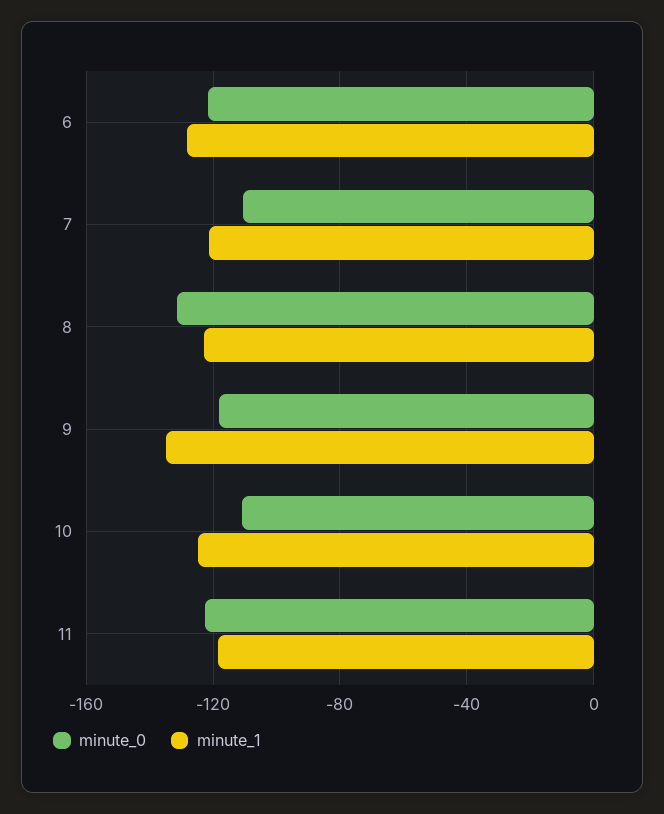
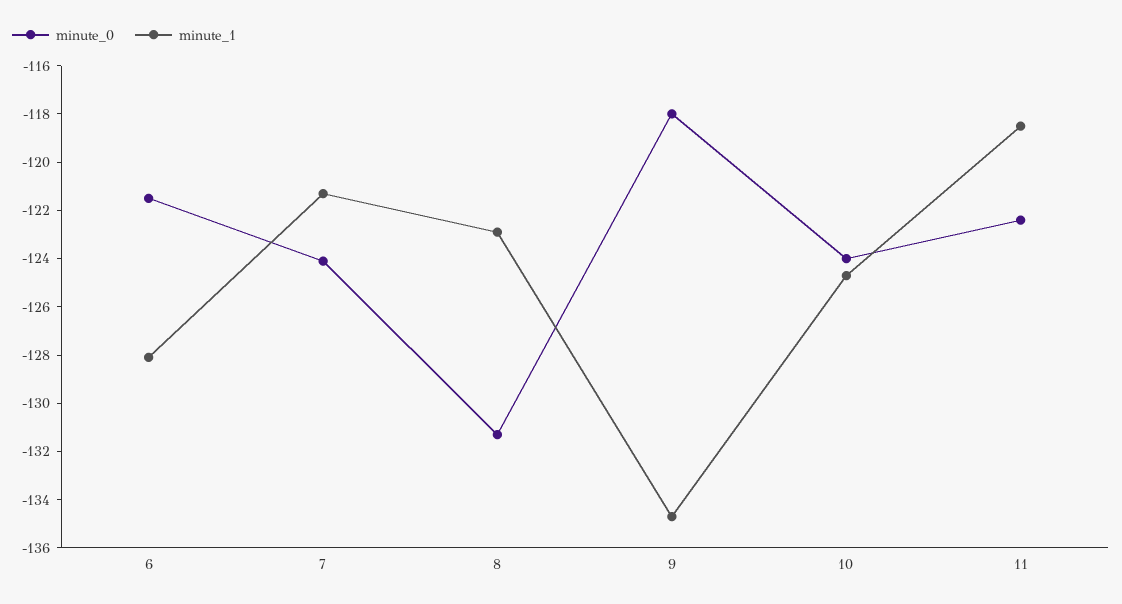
minute_0, 7: -110 -> -124
minute_0, 10: -110 -> -124

